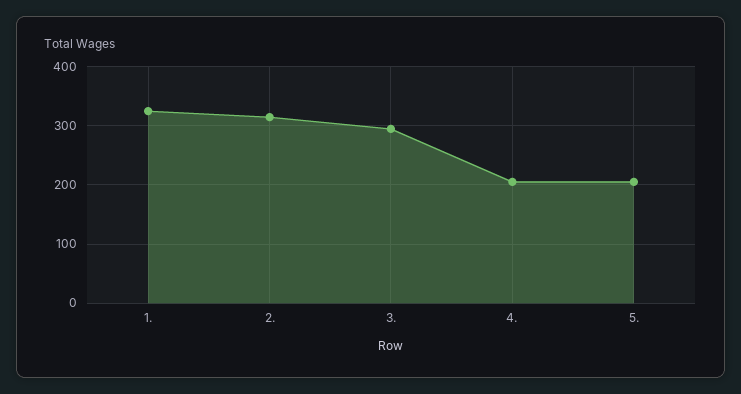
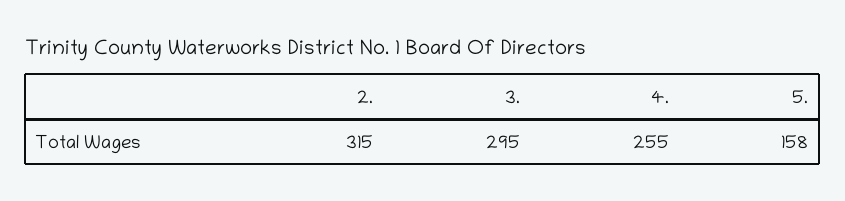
1.: 320 -> none
4.: 200 -> 255
5.: 200 -> 158

